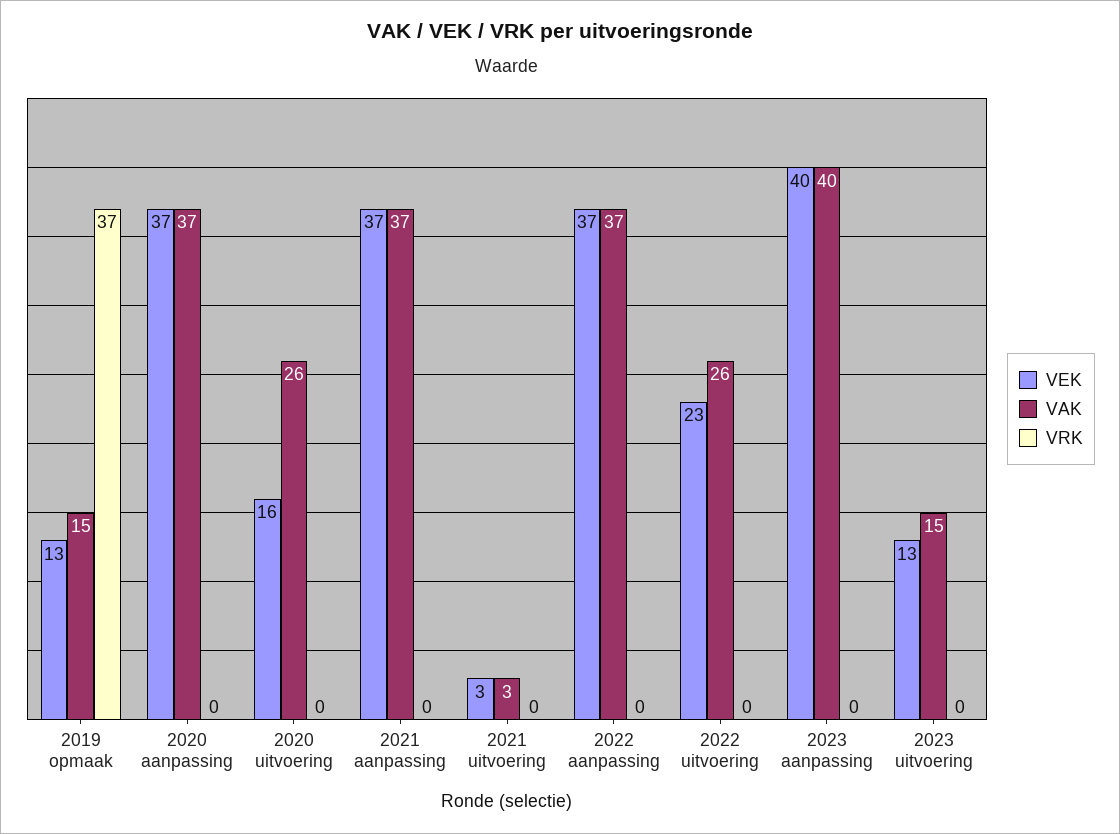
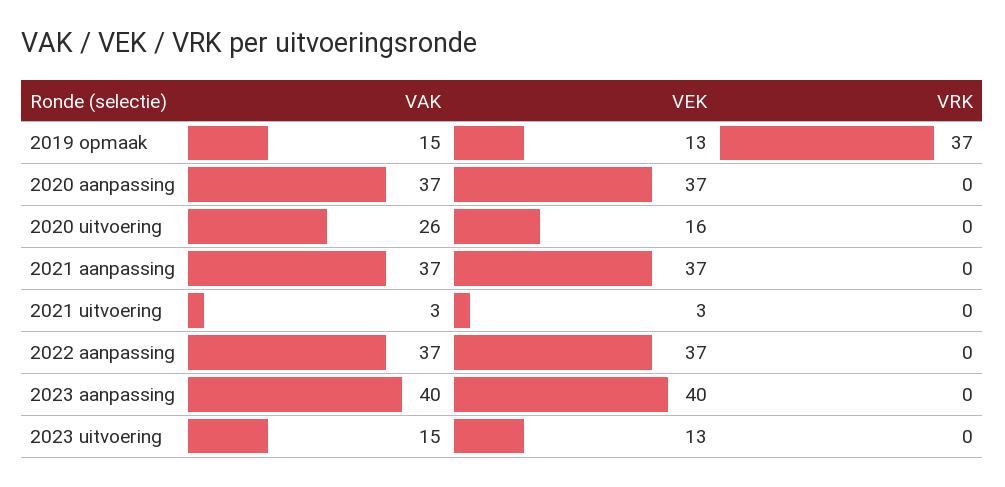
VEK, 2022 uitvoering: 23 -> none
VAK, 2022 uitvoering: 26 -> none
VRK, 2022 uitvoering: 0 -> none

